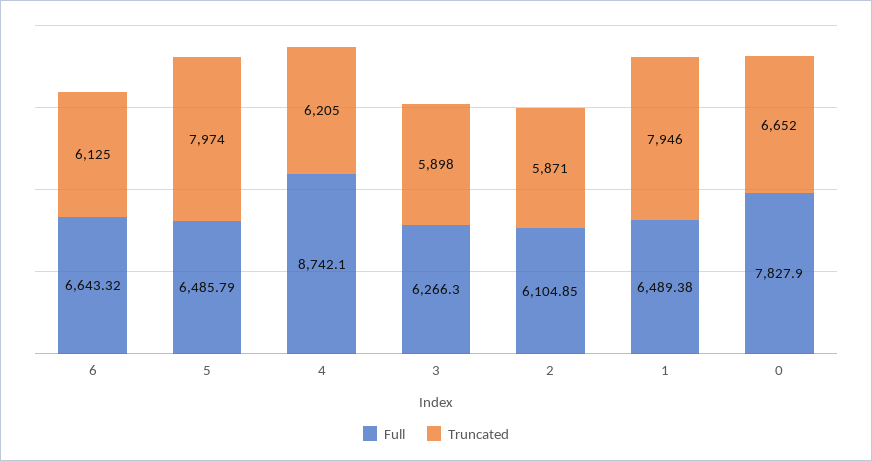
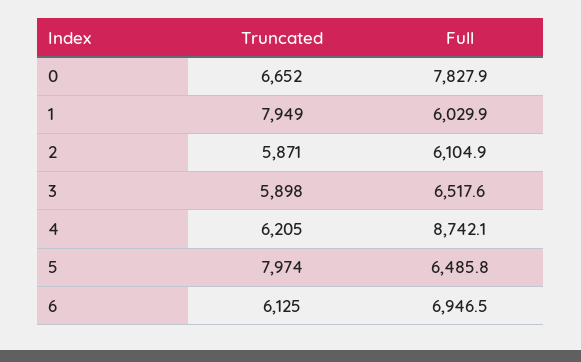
Full, 6: 6643.32 -> 6946.5
Full, 3: 6266.3 -> 6517.6
Full, 1: 6489.38 -> 6029.9
Truncated, 1: 7946 -> 7949

